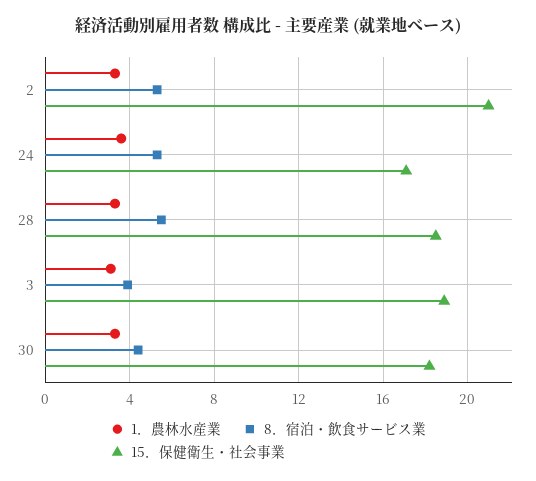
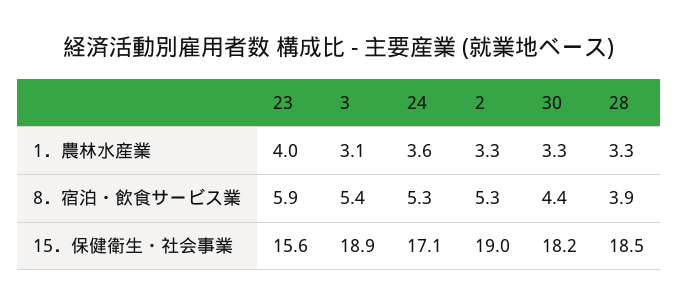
15．保健衛生・社会事業, 2: 21 -> 19
8．宿泊・飲食サービス業, 28: 5.5 -> 3.9
8．宿泊・飲食サービス業, 3: 4 -> 5.4
1．農林水産業, 23: none -> 4
8．宿泊・飲食サービス業, 23: none -> 5.9
15．保健衛生・社会事業, 23: none -> 15.6

